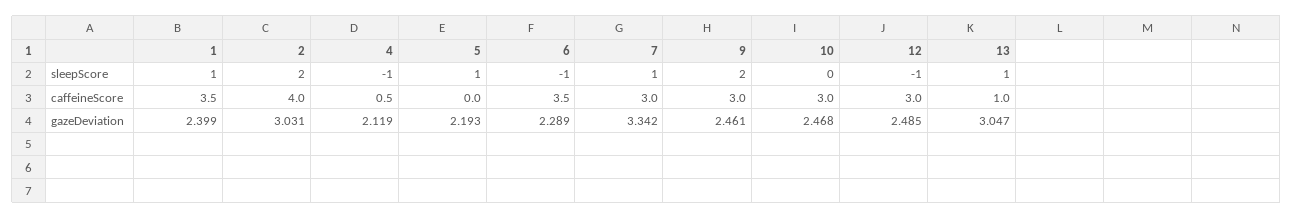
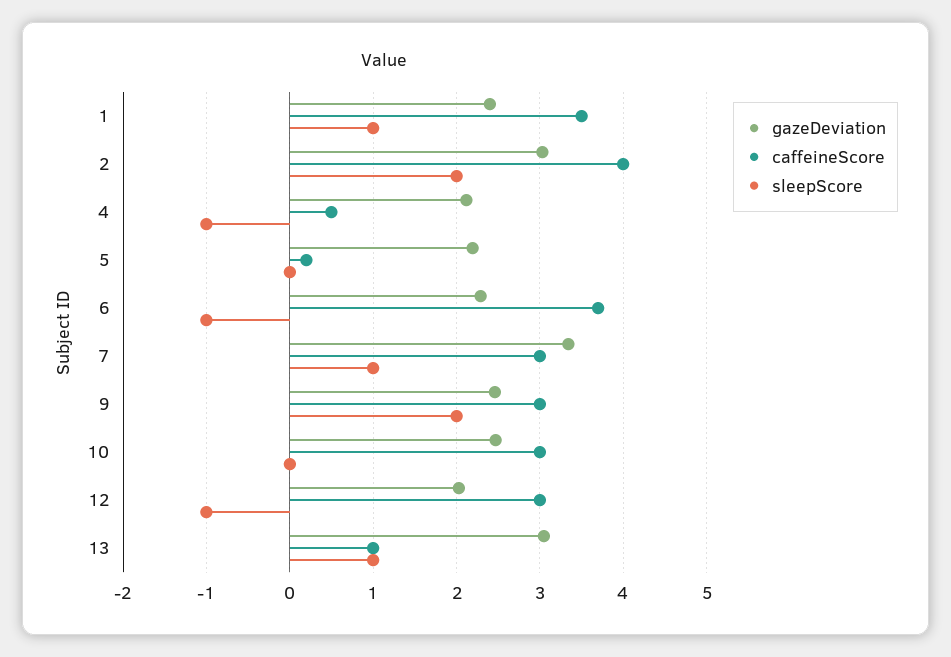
sleepScore, 5: 1 -> 0
caffeineScore, 5: 0 -> 0.2
caffeineScore, 6: 3.5 -> 3.7
gazeDeviation, 12: 2.485 -> 2

